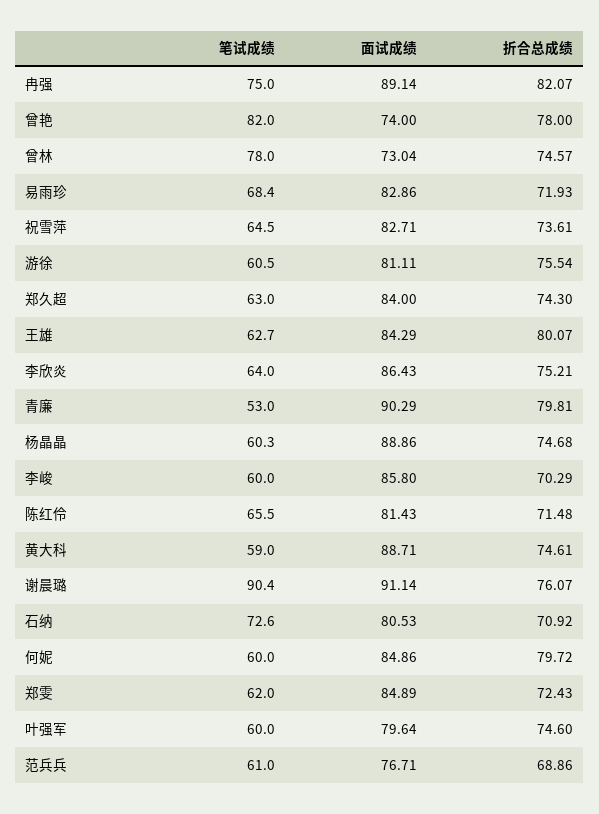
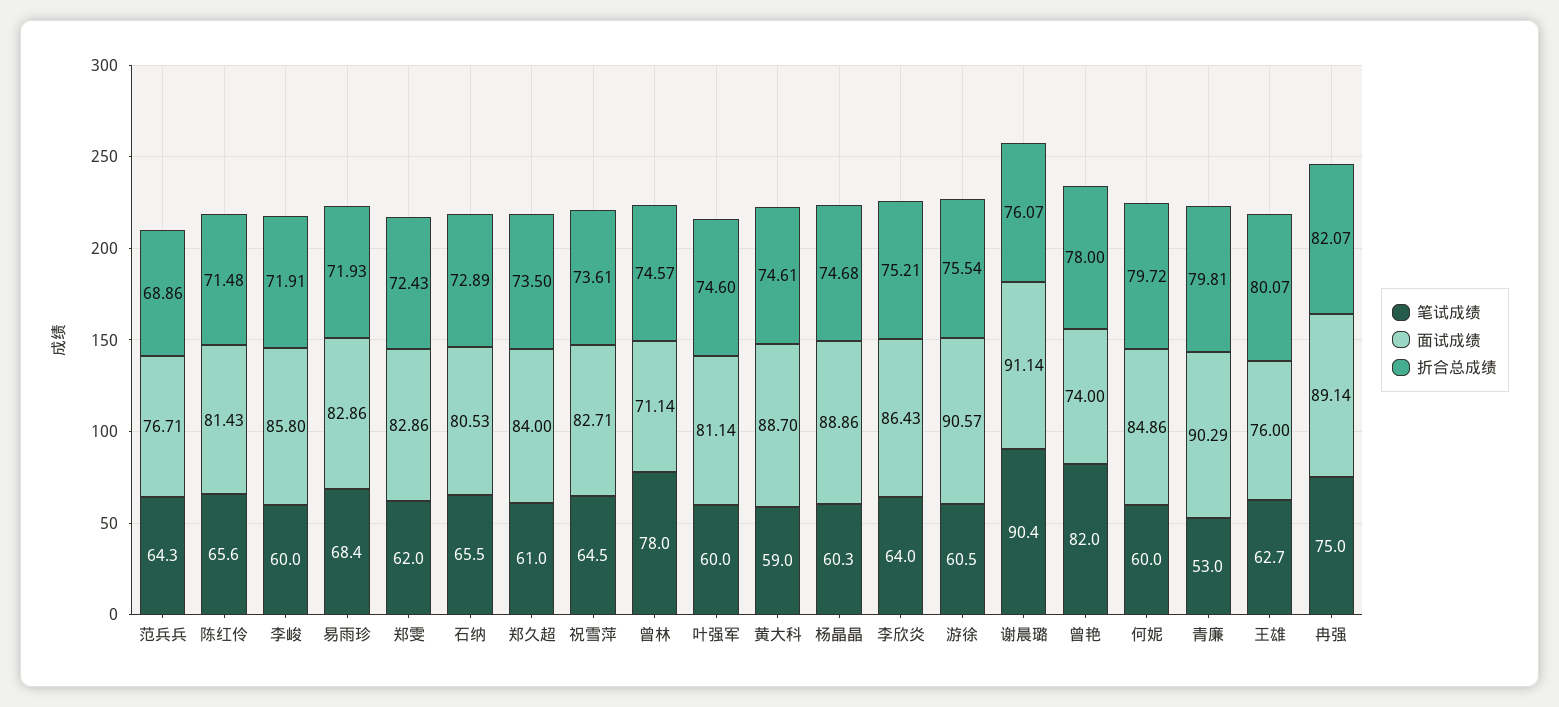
面试成绩, 曾林: 73.04 -> 71.14
面试成绩, 游徐: 81.11 -> 90.57
笔试成绩, 郑久超: 63 -> 61
折合总成绩, 郑久超: 74.3 -> 73.5
面试成绩, 王雄: 84.29 -> 76
折合总成绩, 李峻: 70.29 -> 71.91
笔试成绩, 陈红伶: 65.5 -> 65.6
面试成绩, 黄大科: 88.71 -> 88.7
笔试成绩, 石纳: 72.6 -> 65.5
折合总成绩, 石纳: 70.92 -> 72.89
面试成绩, 郑雯: 84.89 -> 82.86
面试成绩, 叶强军: 79.64 -> 81.14
笔试成绩, 范兵兵: 61 -> 64.3

